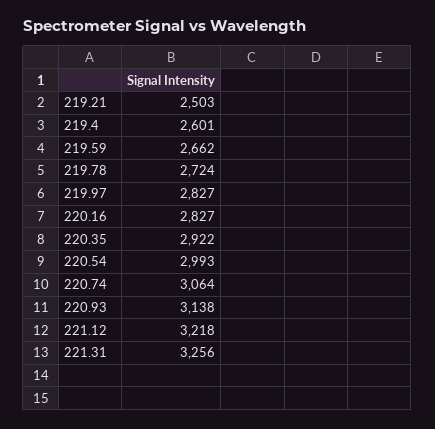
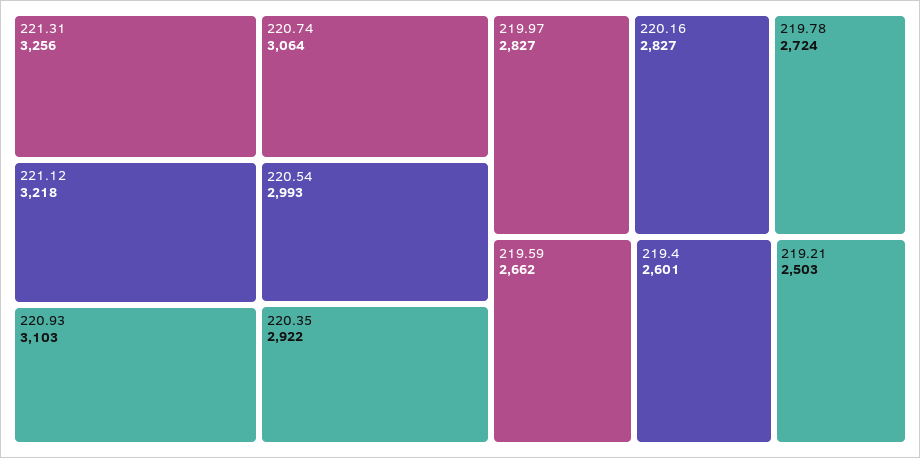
220.93: 3138 -> 3103

